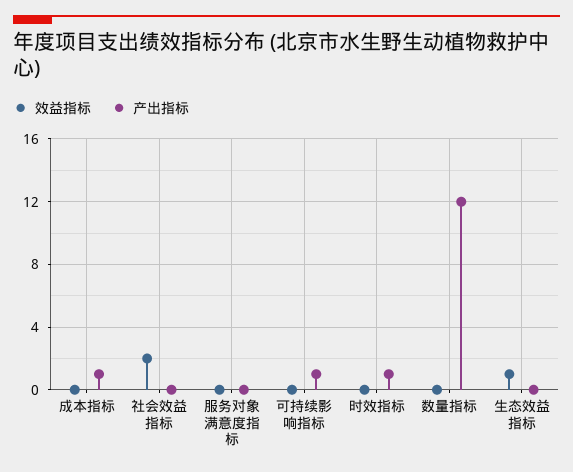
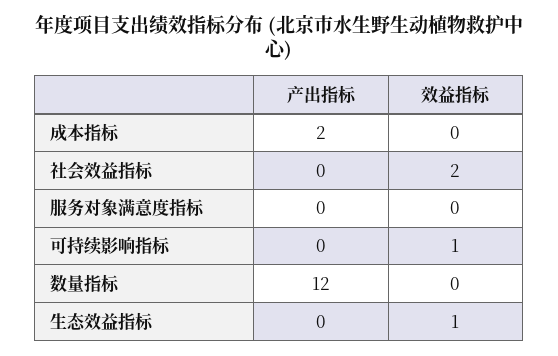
产出指标, 成本指标: 1 -> 2
效益指标, 可持续影响指标: 0 -> 1
产出指标, 可持续影响指标: 1 -> 0
效益指标, 时效指标: 0 -> none
产出指标, 时效指标: 1 -> none

